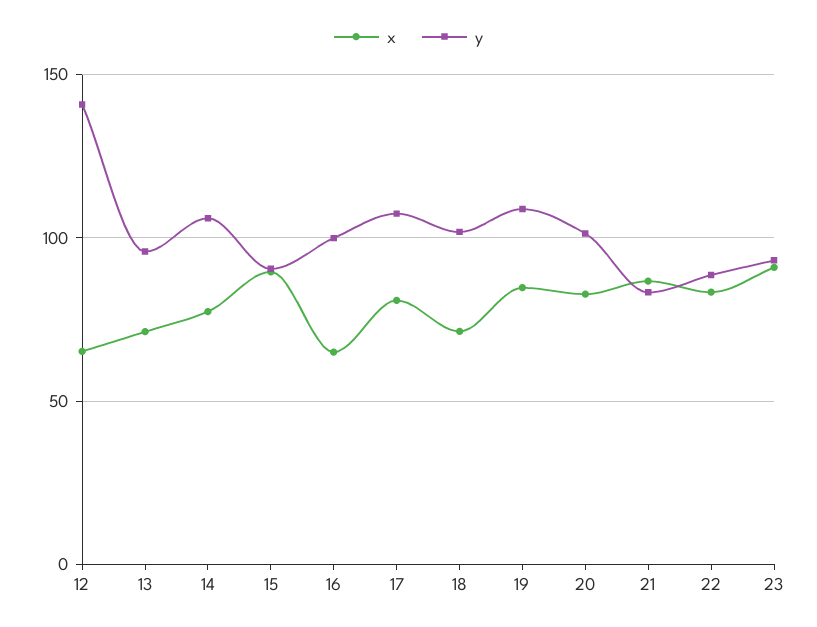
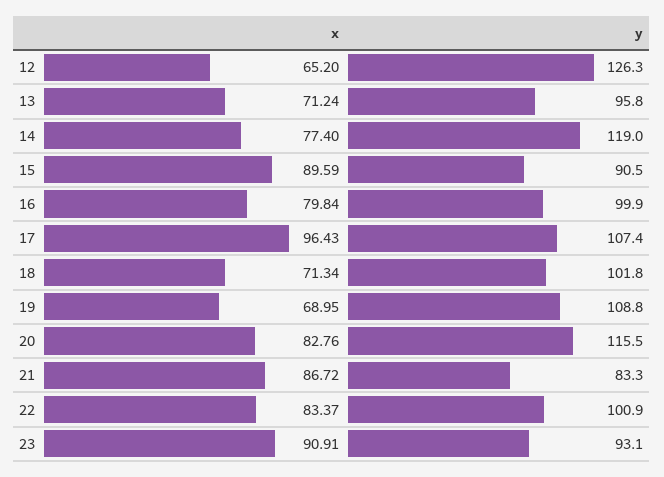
y, 12: 140 -> 126.3
y, 14: 105 -> 119
x, 16: 65 -> 79.84
x, 17: 80 -> 96.43
x, 19: 85 -> 68.95
y, 20: 100 -> 115.5
y, 22: 90 -> 100.9

